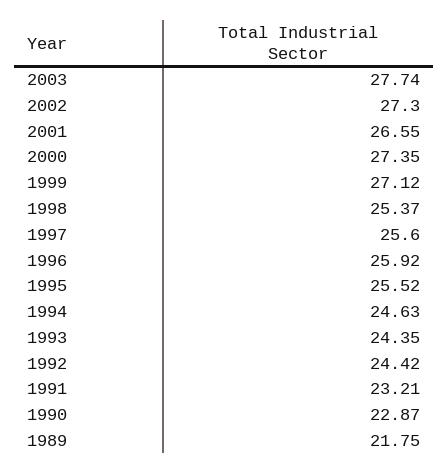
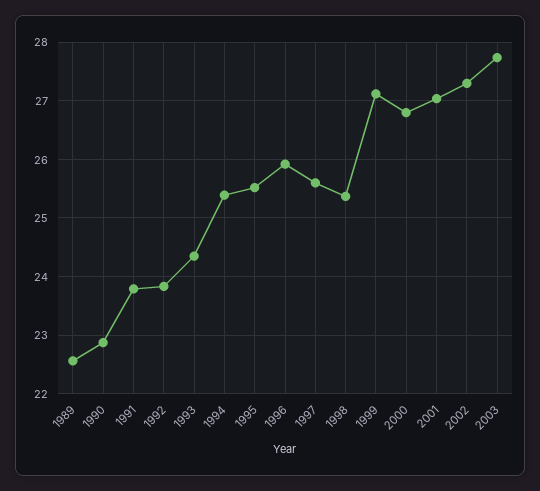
2001: 26.55 -> 27
2000: 27.35 -> 26.8
1994: 24.63 -> 25.4
1992: 24.42 -> 23.8
1991: 23.21 -> 23.8
1989: 21.75 -> 22.6

